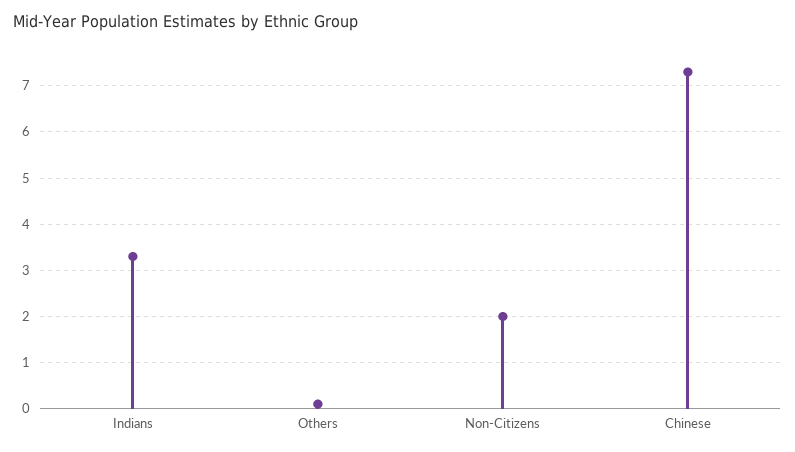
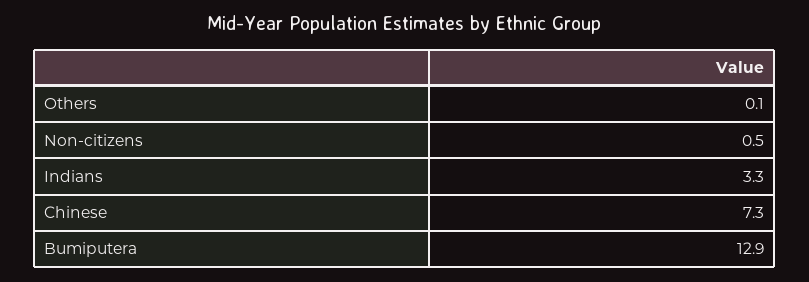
Non-Citizens: 2 -> 0.5
Bumiputera: none -> 12.9

